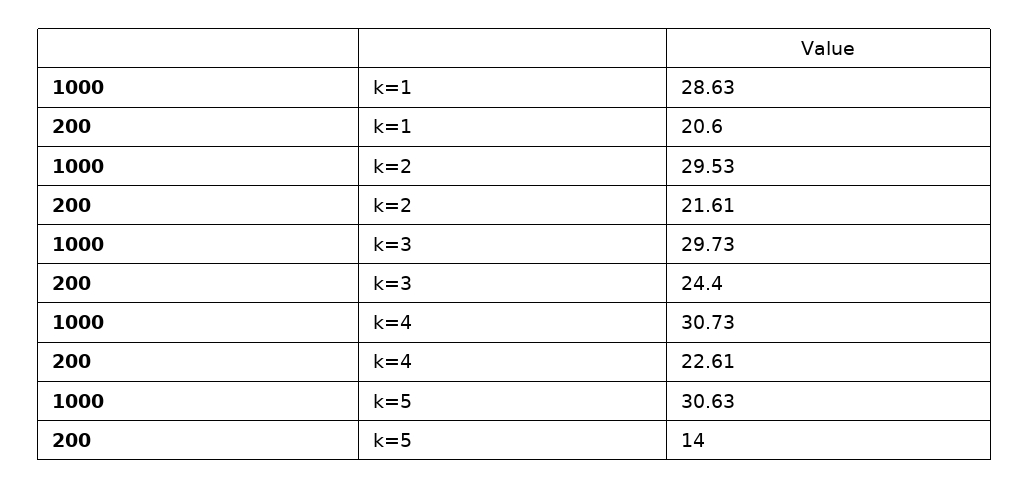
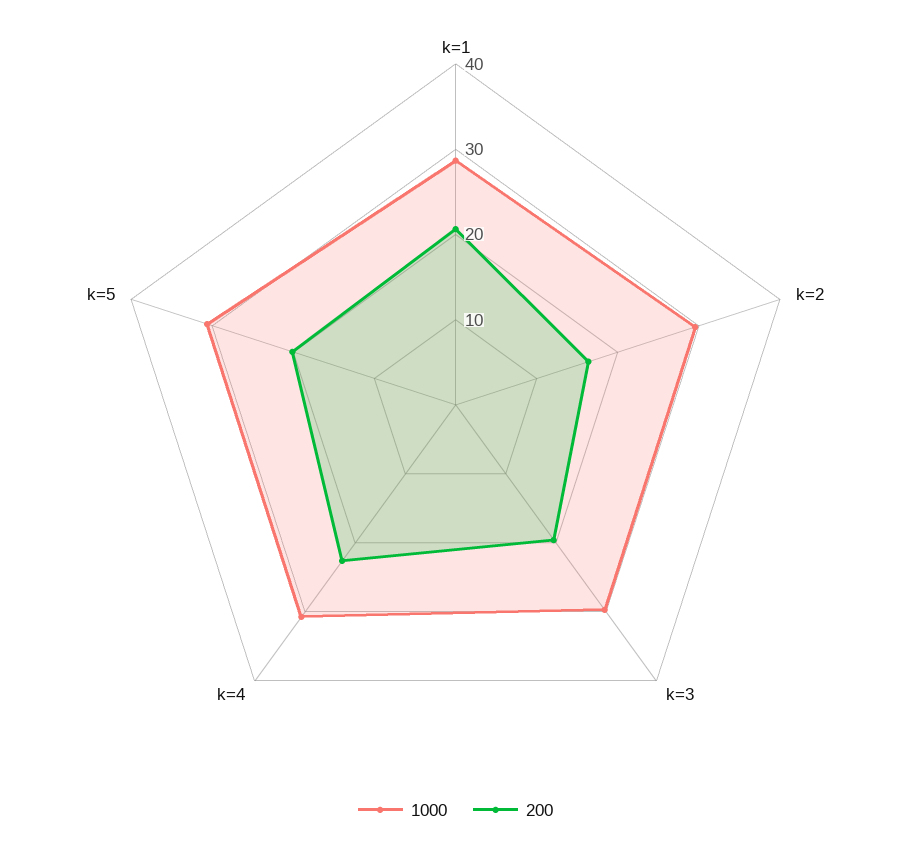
200, k=2: 21.61 -> 16
200, k=3: 24.4 -> 20
200, k=5: 14 -> 20

